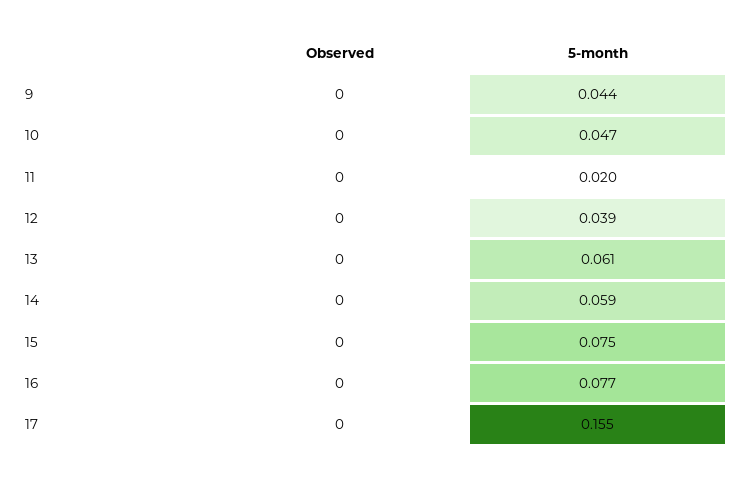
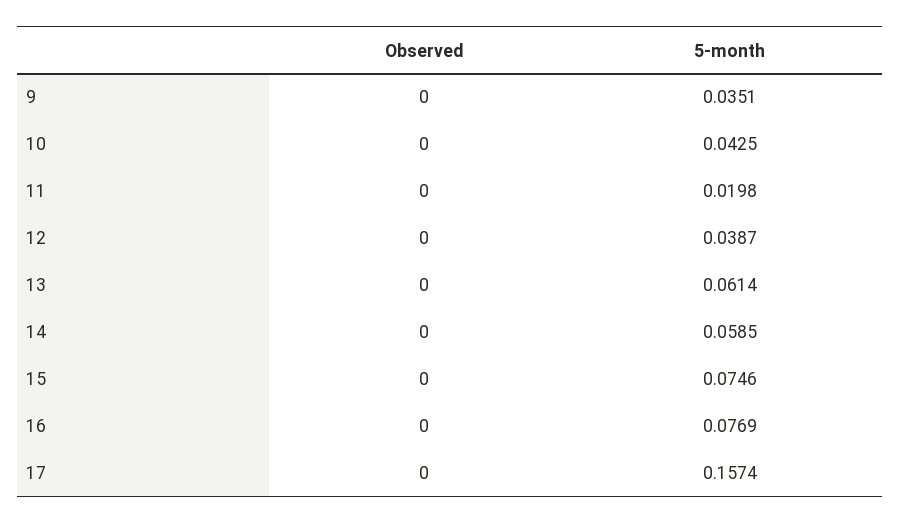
5-month, 9: 0.044 -> 0.0351
5-month, 10: 0.047 -> 0.0425
5-month, 17: 0.155 -> 0.1574

